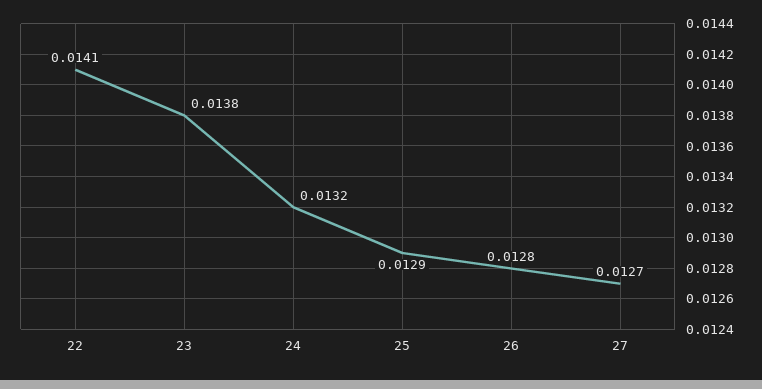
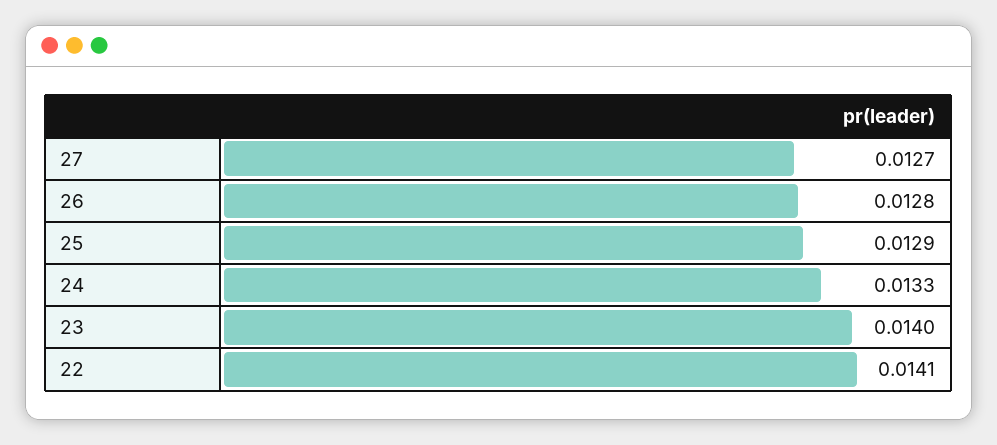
23: 0.0138 -> 0.014
24: 0.0132 -> 0.0133

